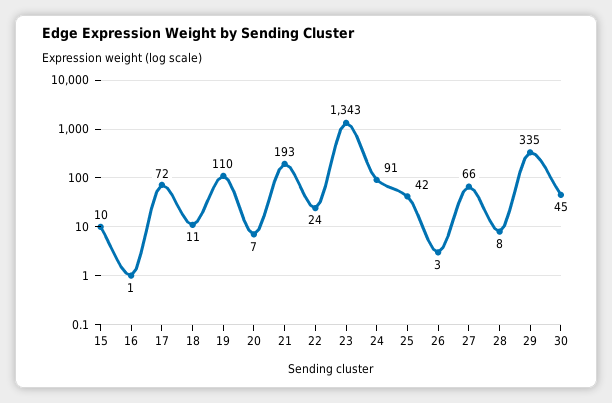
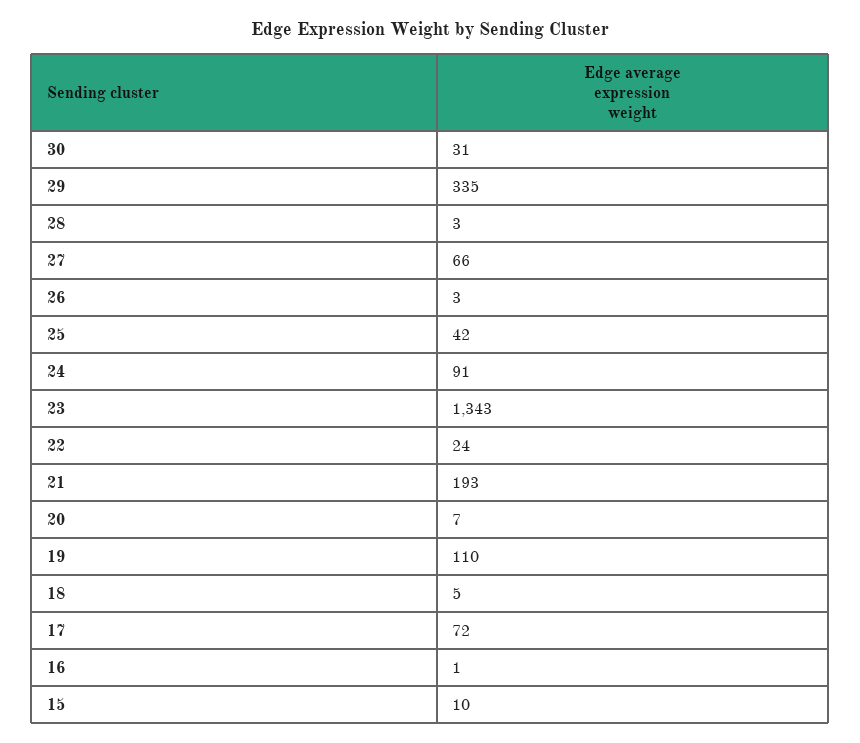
18: 11 -> 5
28: 8 -> 3
30: 45 -> 31

